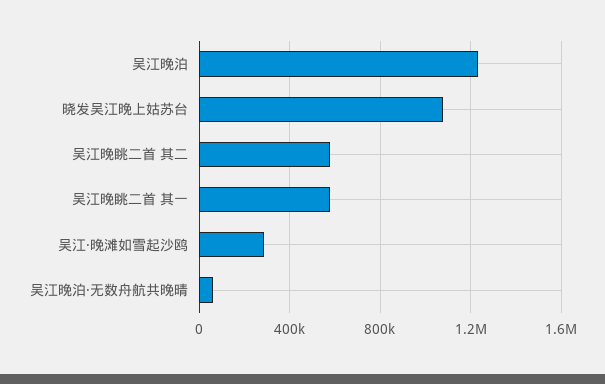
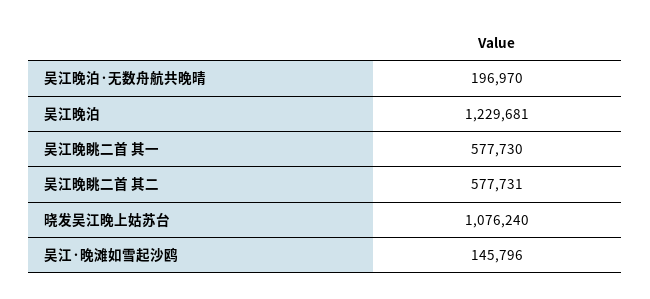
吴江·晚滩如雪起沙鸥: 300000 -> 145796
吴江晚泊·无数舟航共晚晴: 50000 -> 196970

